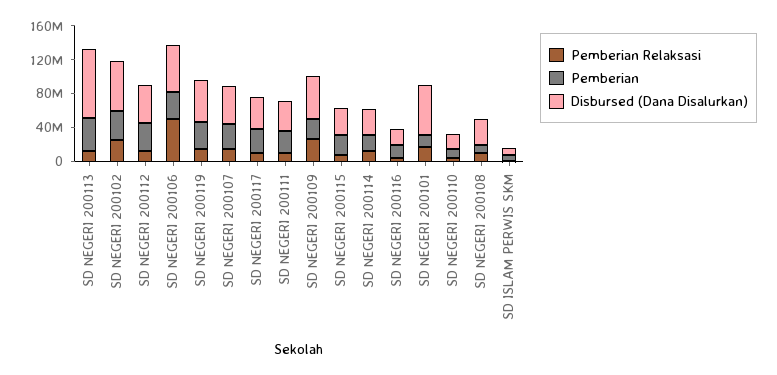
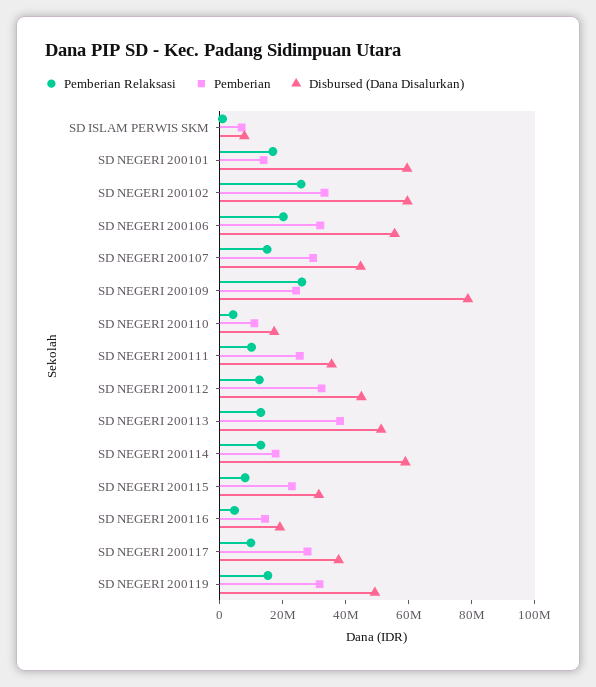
Disbursed (Dana Disalurkan), SD NEGERI 200113: 80000000 -> 50000000
Pemberian Relaksasi, SD NEGERI 200106: 50000000 -> 20000000
Disbursed (Dana Disalurkan), SD NEGERI 200109: 50000000 -> 80000000
Disbursed (Dana Disalurkan), SD NEGERI 200114: 30000000 -> 60000000
Pemberian Relaksasi, SD NEGERI 200108: 10000000 -> none
Pemberian, SD NEGERI 200108: 10000000 -> none
Disbursed (Dana Disalurkan), SD NEGERI 200108: 30000000 -> none

